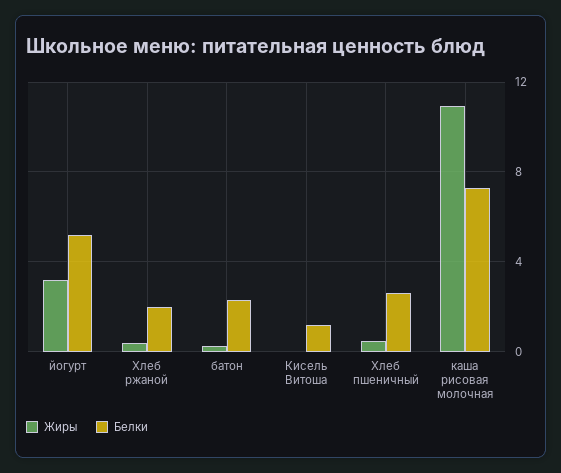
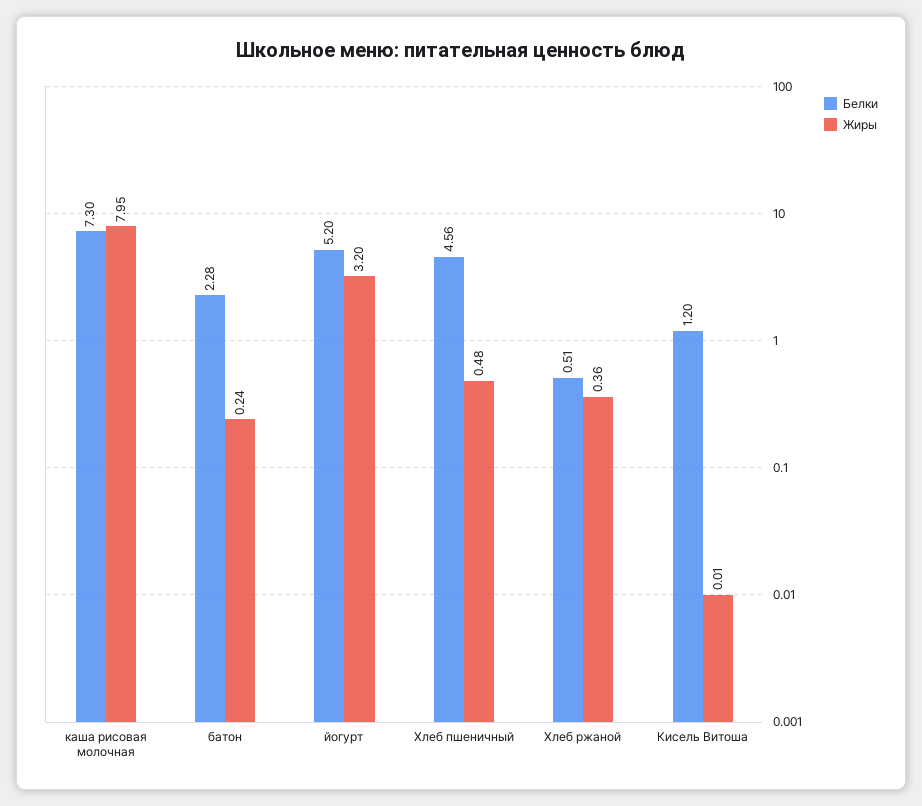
Белки, Хлеб ржаной: 2 -> 0.51
Белки, Хлеб пшеничный: 2.5 -> 4.56
Жиры, каша рисовая молочная: 11 -> 7.95

